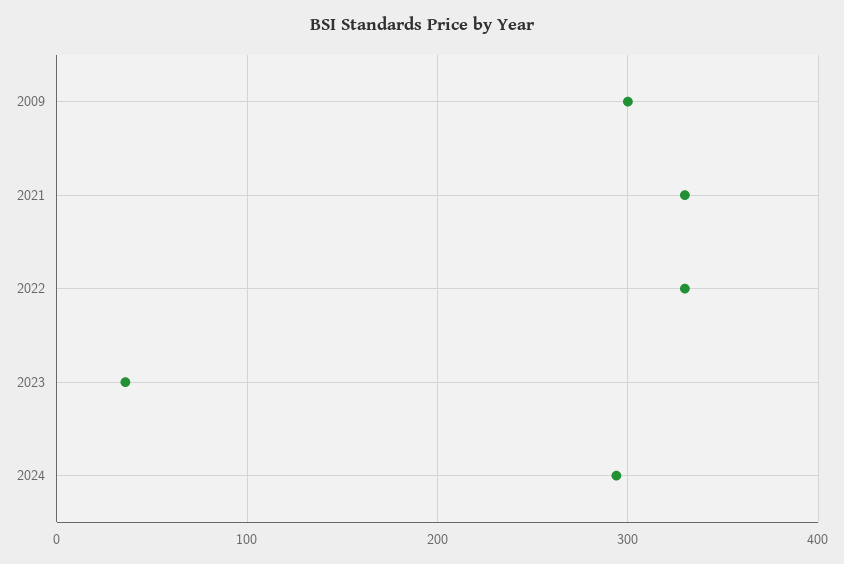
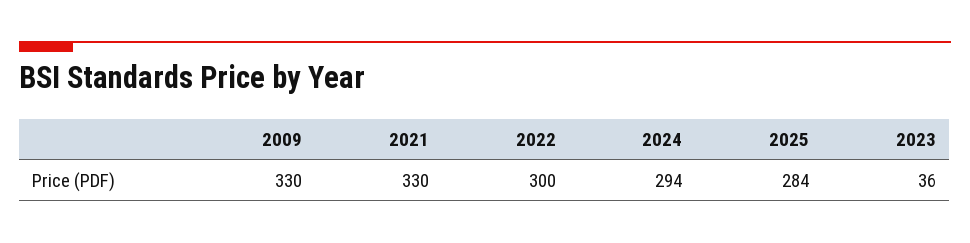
2009: 300 -> 330
2022: 330 -> 300
2025: none -> 284

